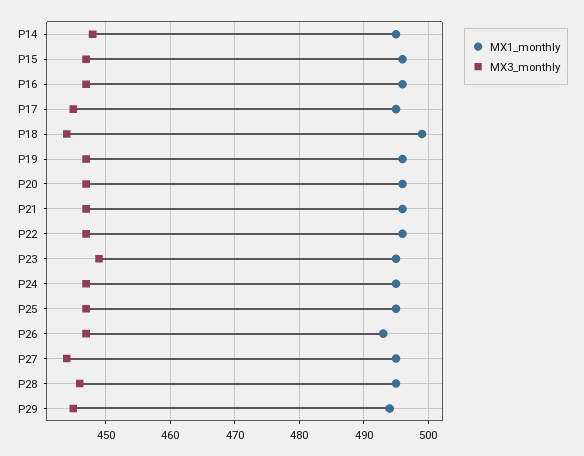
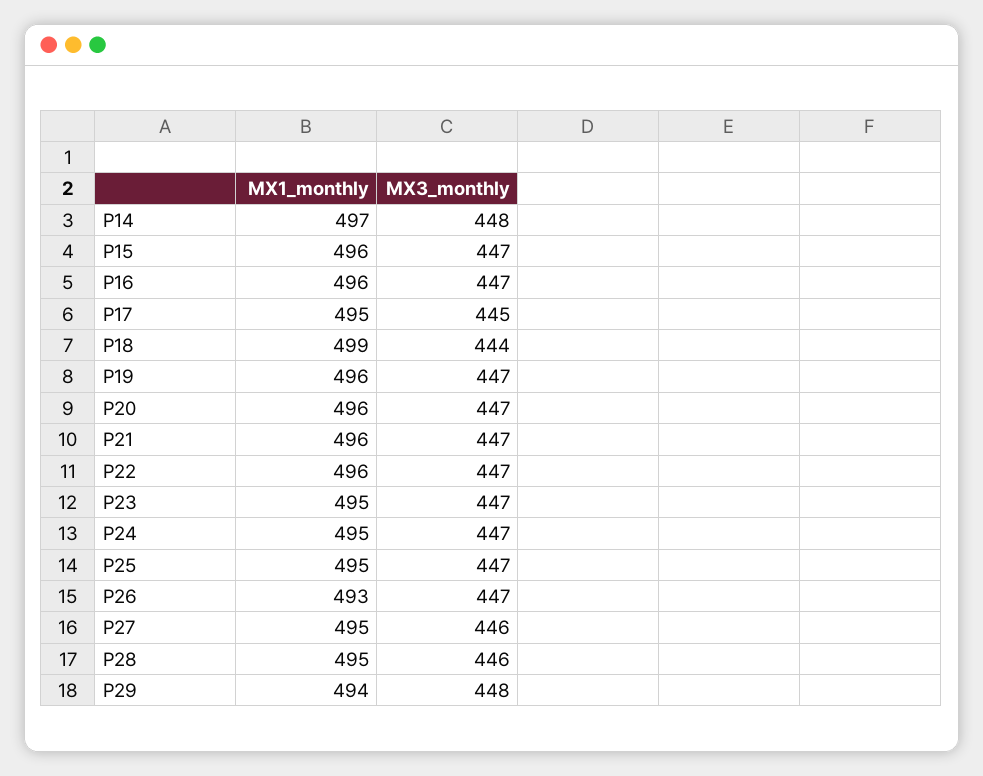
MX1_monthly, P14: 495 -> 497
MX3_monthly, P23: 449 -> 447
MX3_monthly, P27: 444 -> 446
MX3_monthly, P29: 445 -> 448

